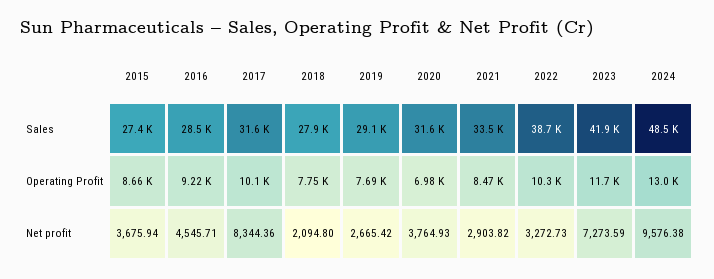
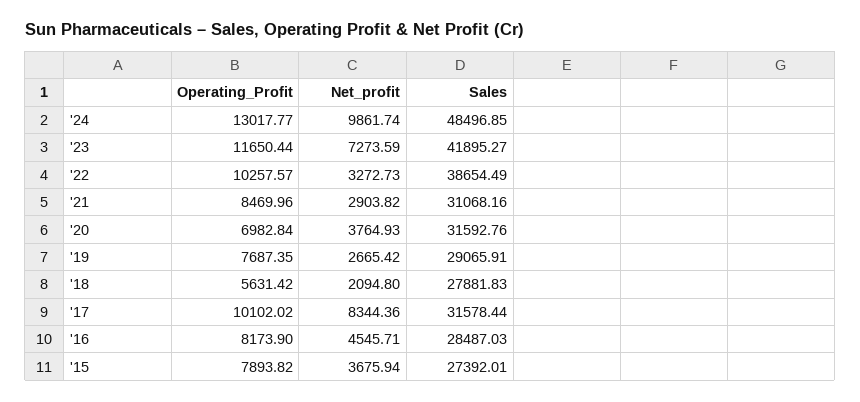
2021, Sales: 33500 -> 31068.16
2015, Operating Profit: 8660 -> 7893.82
2016, Operating Profit: 9220 -> 8173.9
2018, Operating Profit: 7750 -> 5631.42
2024, Net profit: 9576.38 -> 9861.74

